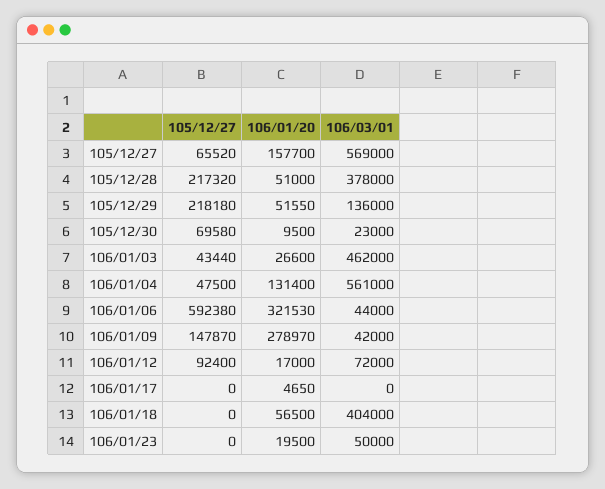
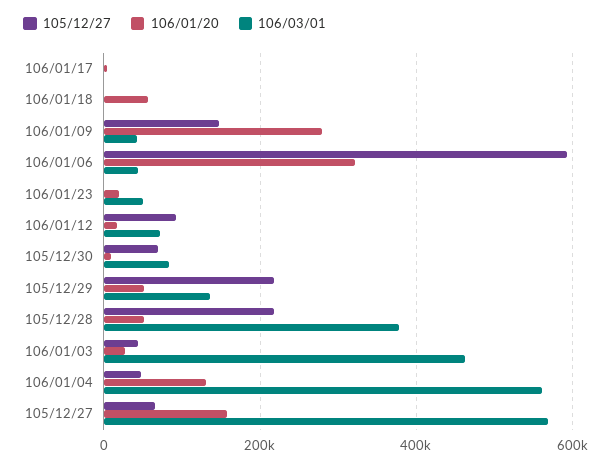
106/03/01, 105/12/30: 23000 -> 80000
106/03/01, 106/01/18: 404000 -> 0

